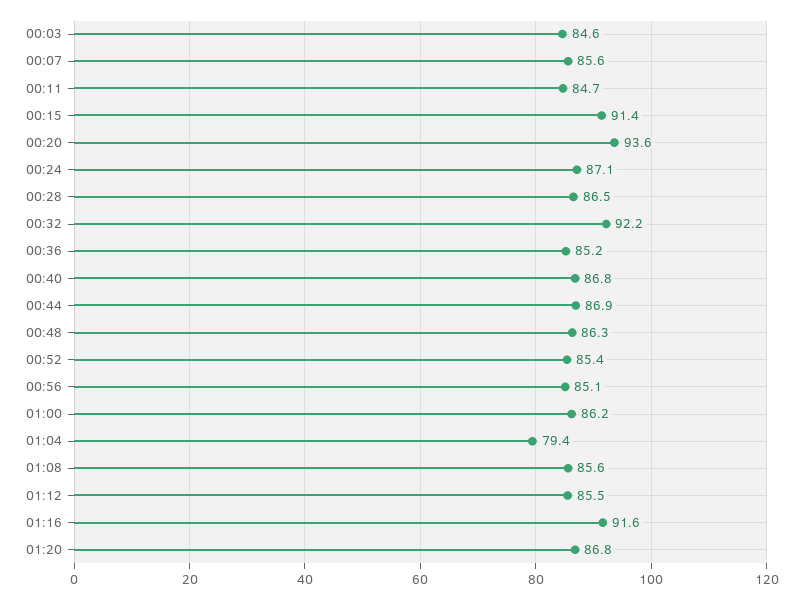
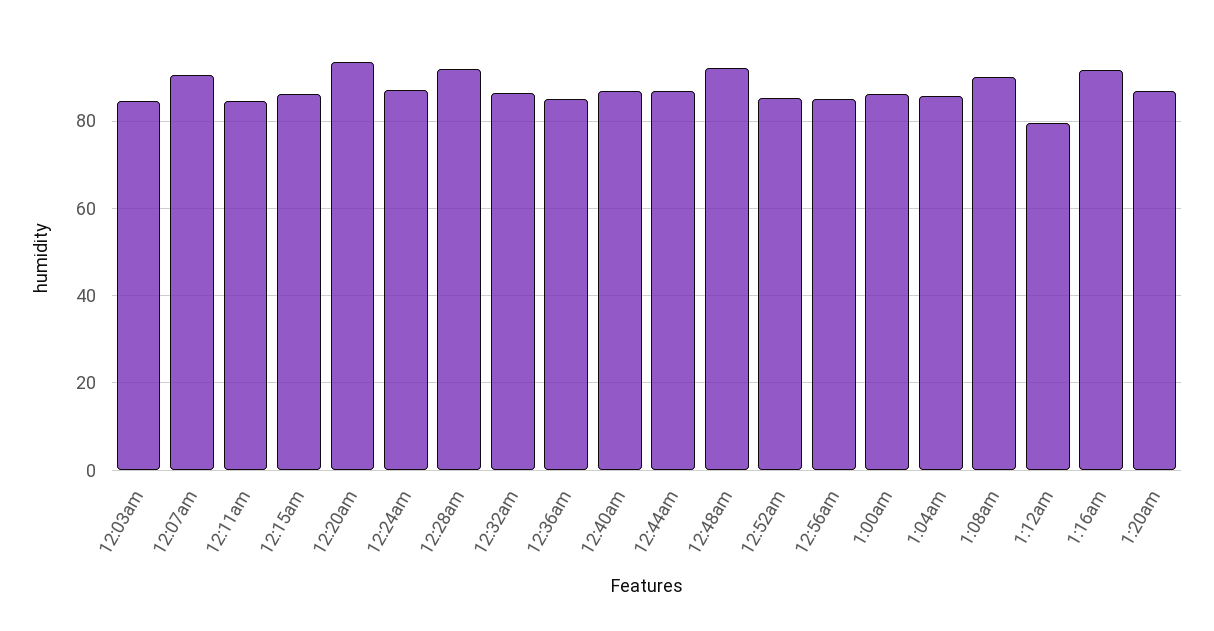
00:07: 85.6 -> 90
00:15: 91.4 -> 86
00:28: 86.5 -> 92
00:32: 92.2 -> 86
00:48: 86.3 -> 92
01:04: 79.4 -> 86
01:08: 85.6 -> 90
01:12: 85.5 -> 80

